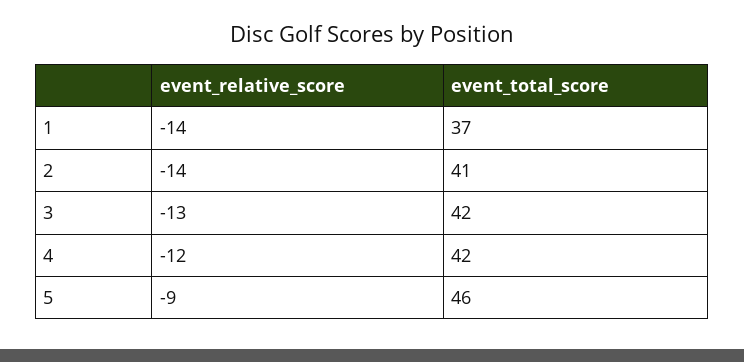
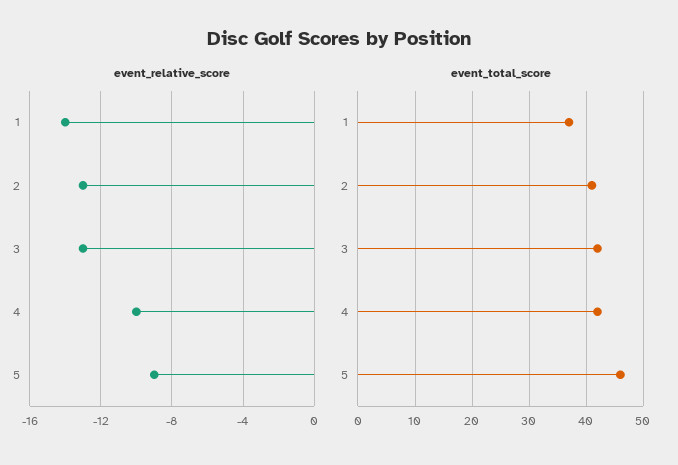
event_relative_score, 2: -14 -> -13
event_relative_score, 4: -12 -> -10

